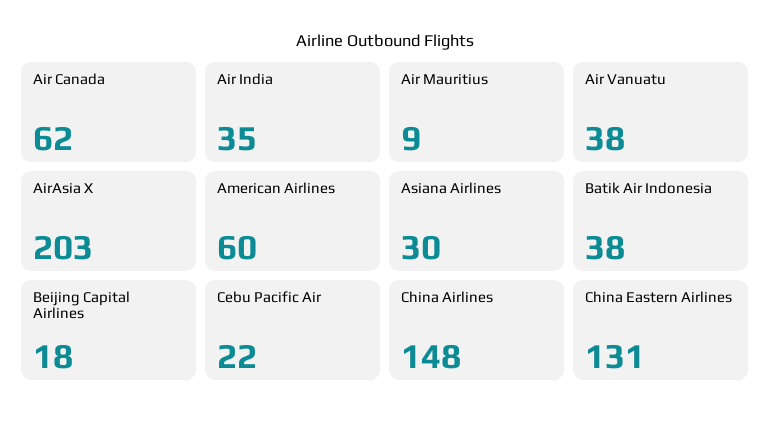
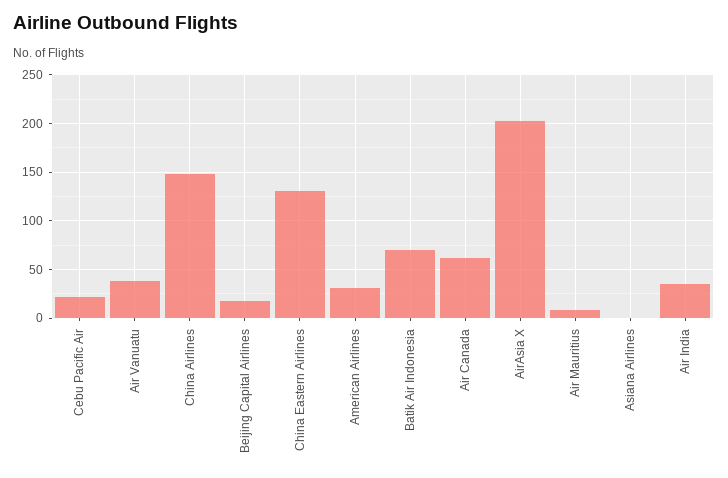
American Airlines: 60 -> 30
Asiana Airlines: 30 -> 0
Batik Air Indonesia: 38 -> 70

